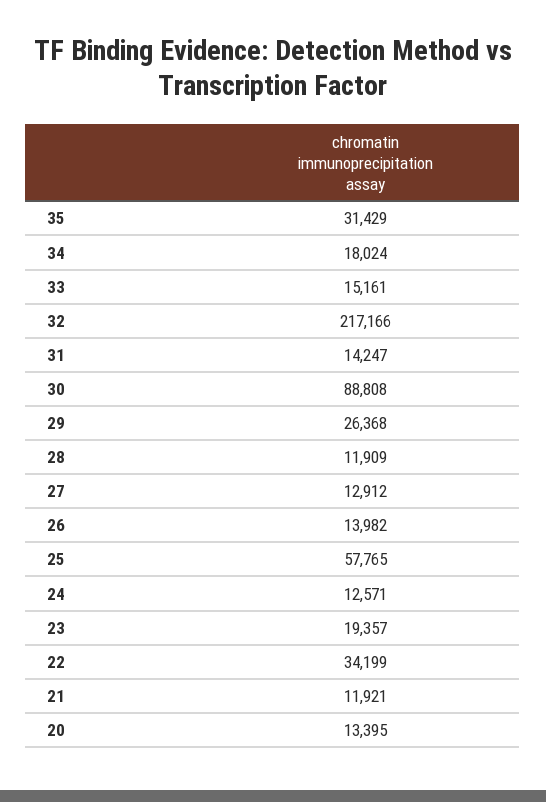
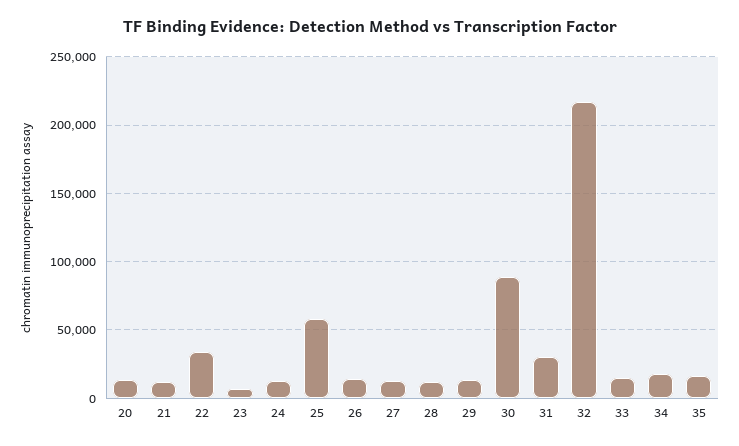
35: 31429 -> 15000
31: 14247 -> 30000
29: 26368 -> 15000
23: 19357 -> 5000

